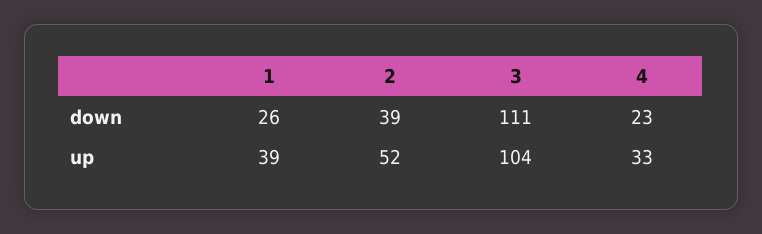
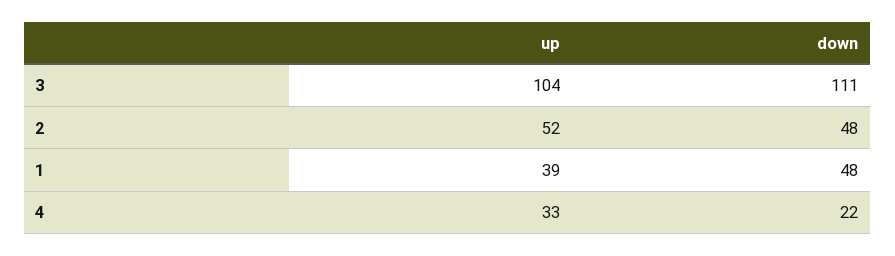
1, down: 26 -> 48
2, down: 39 -> 48
4, down: 23 -> 22

